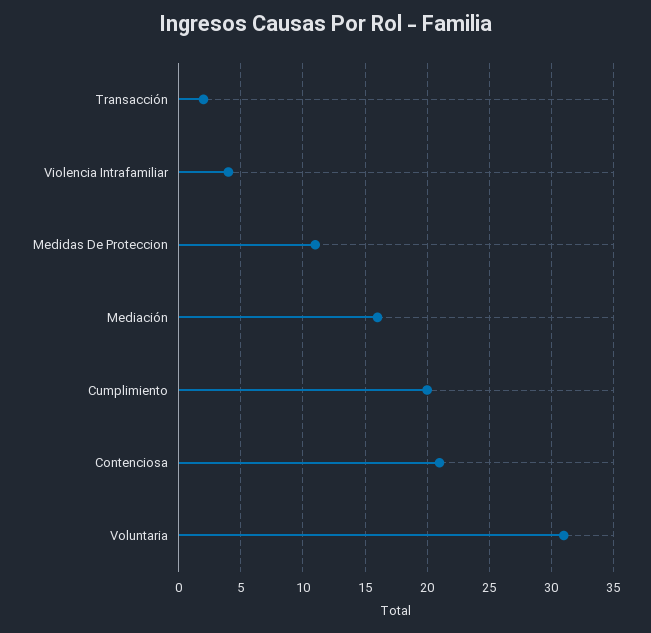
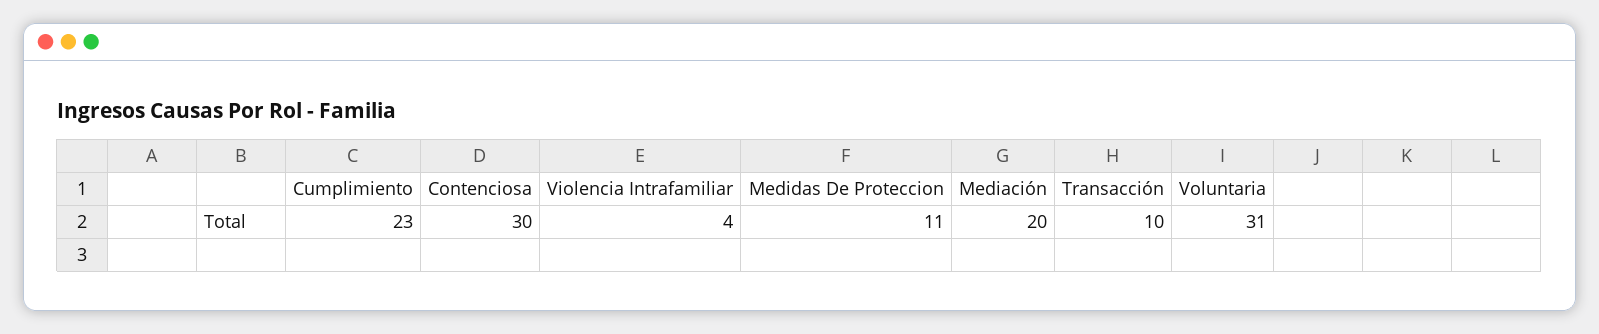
Transacción: 2 -> 10
Mediación: 16 -> 20
Cumplimiento: 20 -> 23
Contenciosa: 21 -> 30

